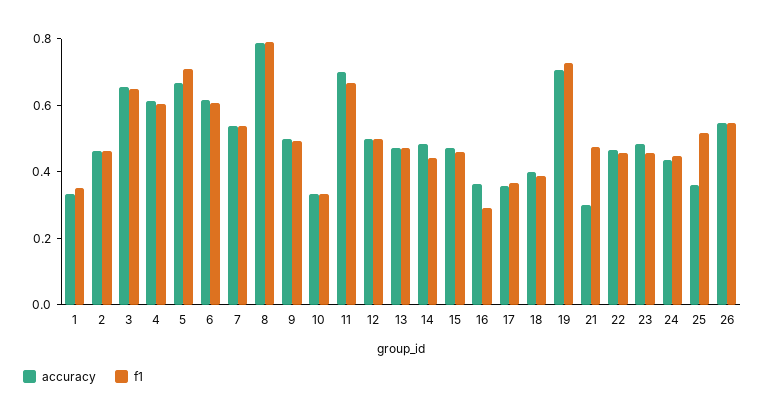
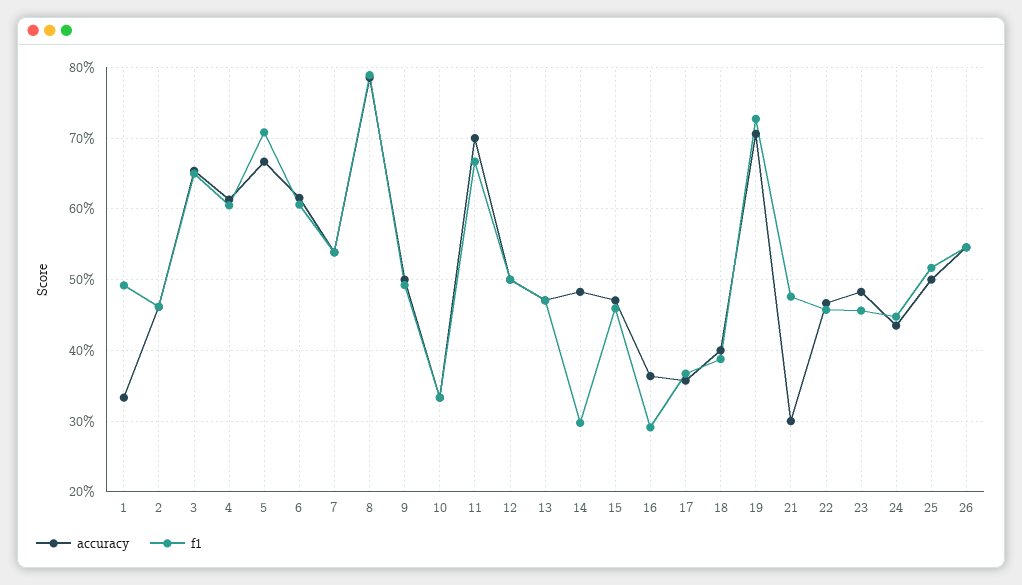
f1, 1: 0.35 -> 0.49
f1, 14: 0.45 -> 0.3
accuracy, 25: 0.35 -> 0.5

